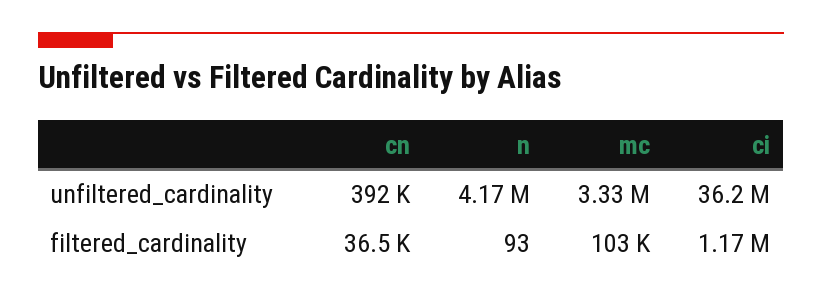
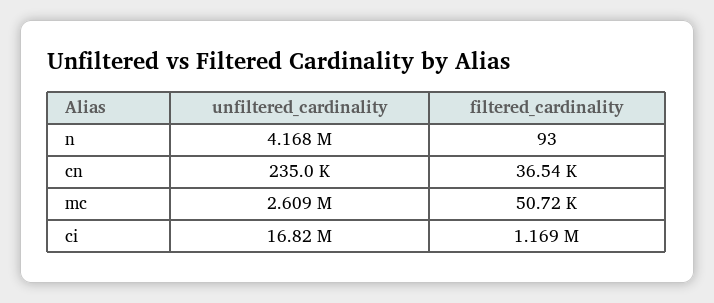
cn, unfiltered_cardinality: 392000 -> 235000
mc, unfiltered_cardinality: 3330000 -> 2609000
ci, unfiltered_cardinality: 36200000 -> 16820000
mc, filtered_cardinality: 103000 -> 50720

